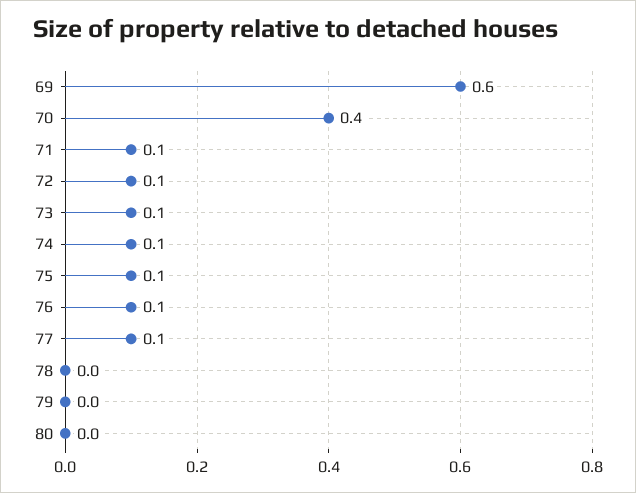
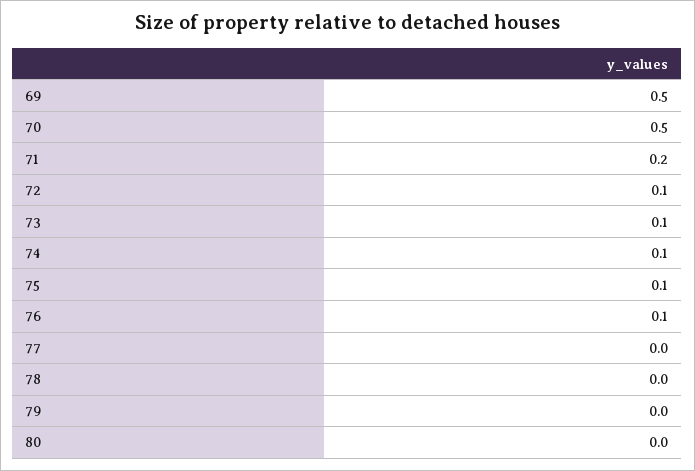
69: 0.6 -> 0.5
70: 0.4 -> 0.5
71: 0.1 -> 0.2
77: 0.1 -> 0

